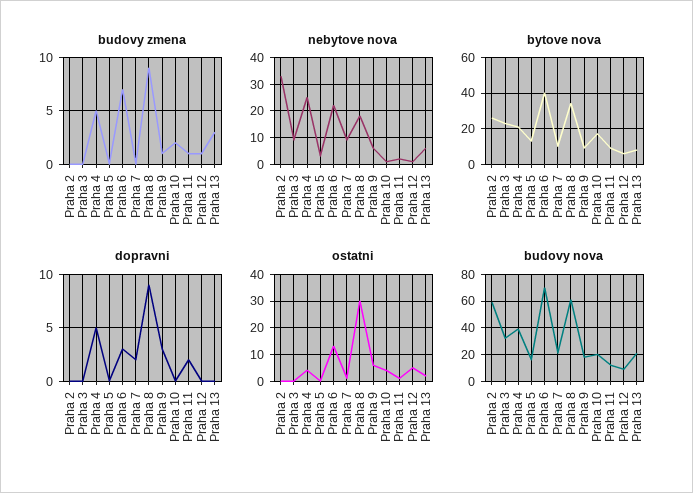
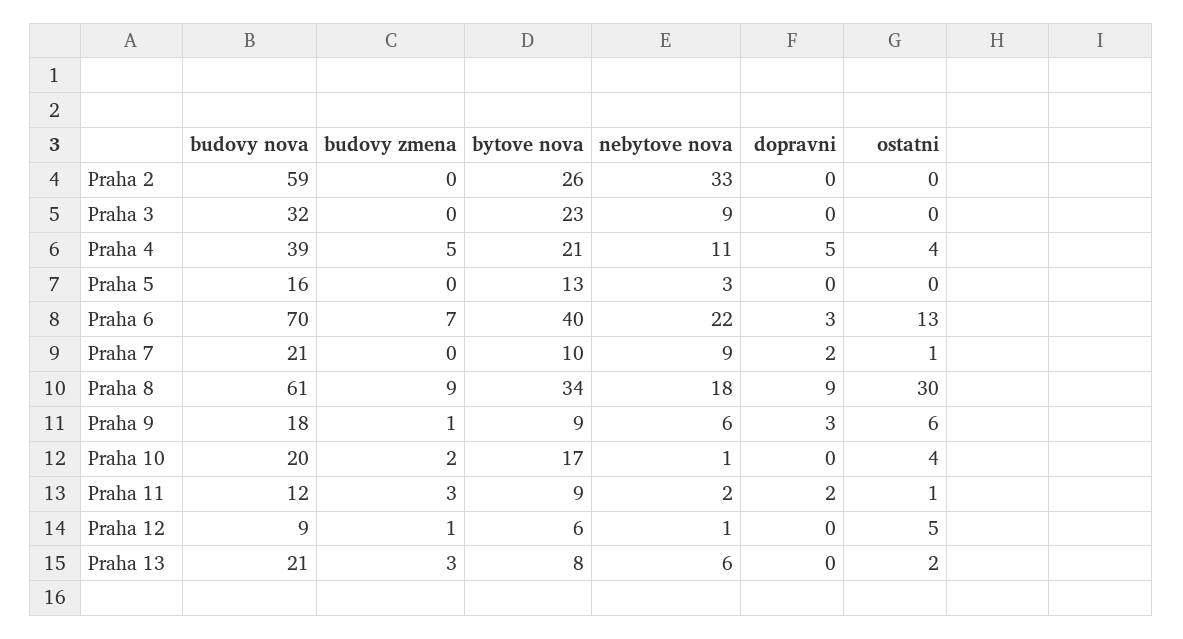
budovy zmena, Praha 11: 1 -> 3
nebytove nova, Praha 4: 25 -> 11

